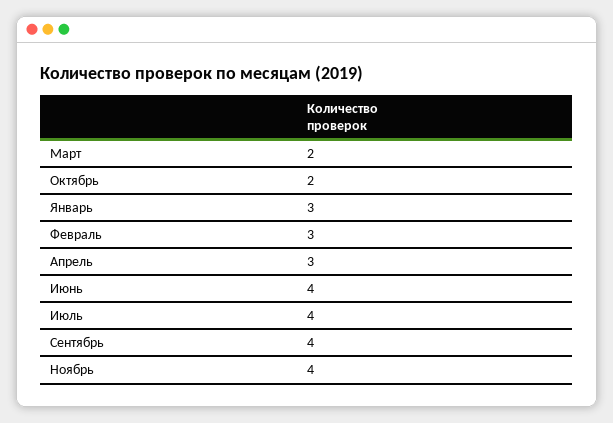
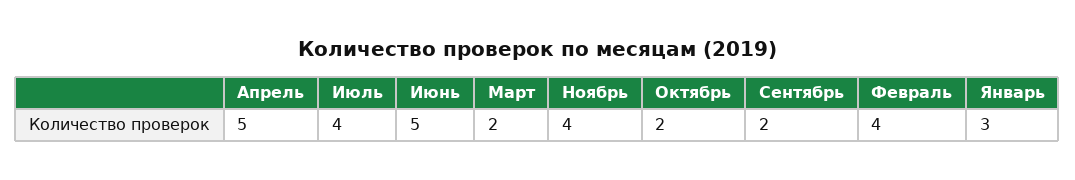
Февраль: 3 -> 4
Апрель: 3 -> 5
Июнь: 4 -> 5
Сентябрь: 4 -> 2

